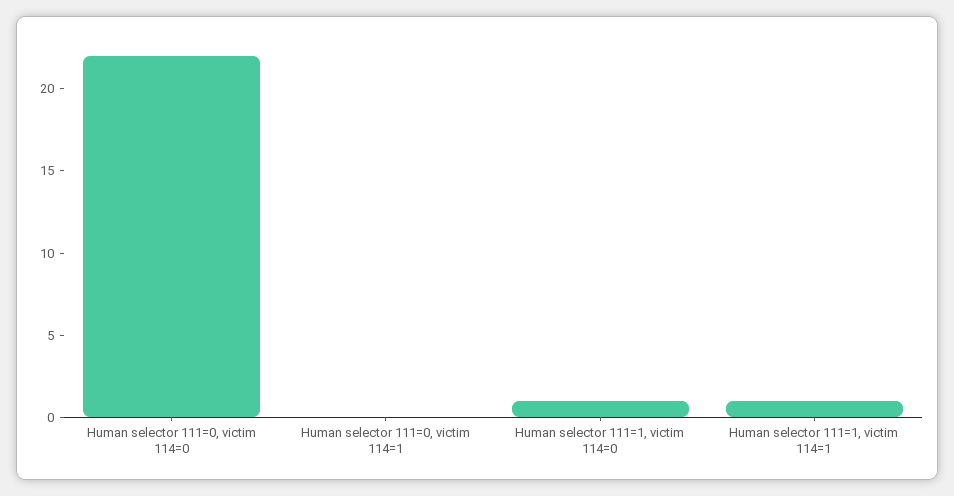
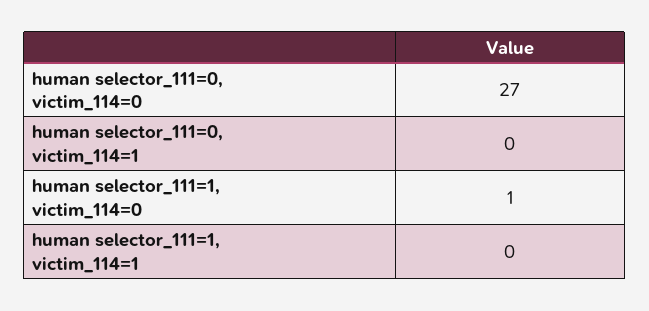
Human selector 111=0, victim 114=0: 22 -> 27
Human selector 111=1, victim 114=1: 1 -> 0

